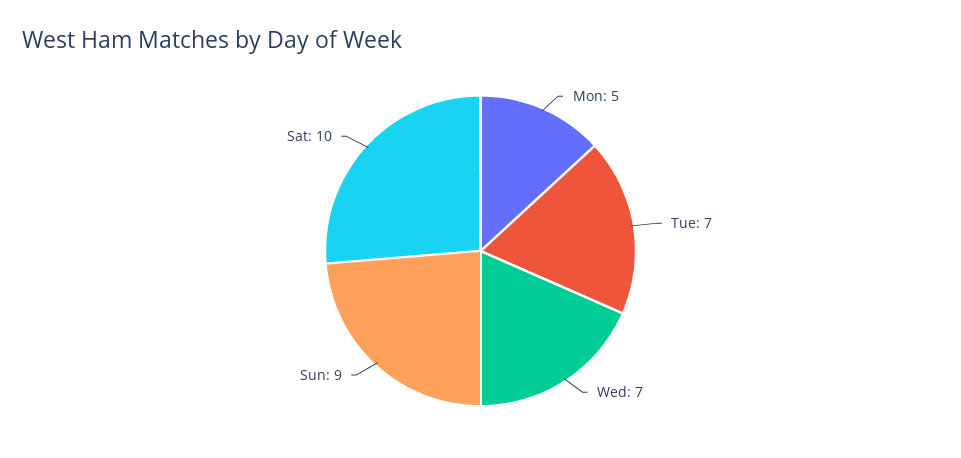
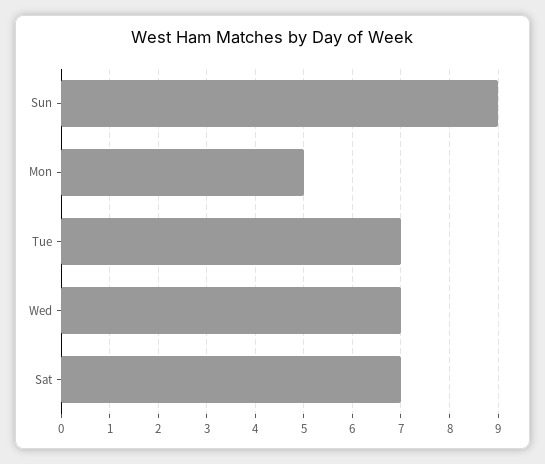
Sat: 10 -> 7

